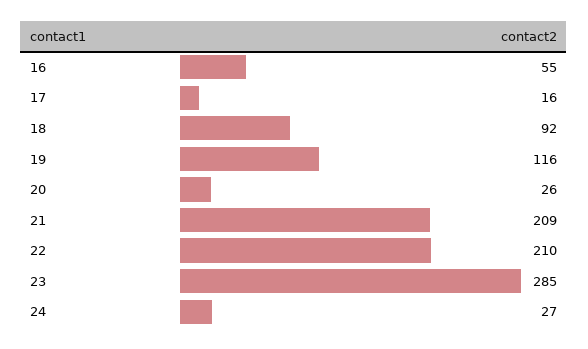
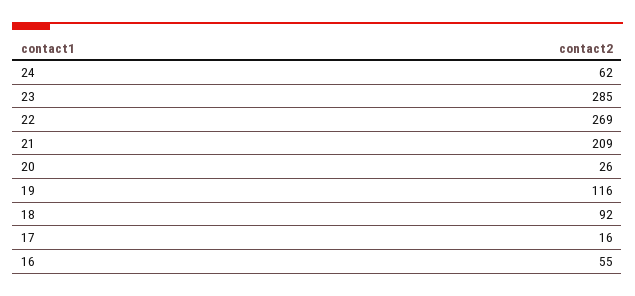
22: 210 -> 269
24: 27 -> 62

